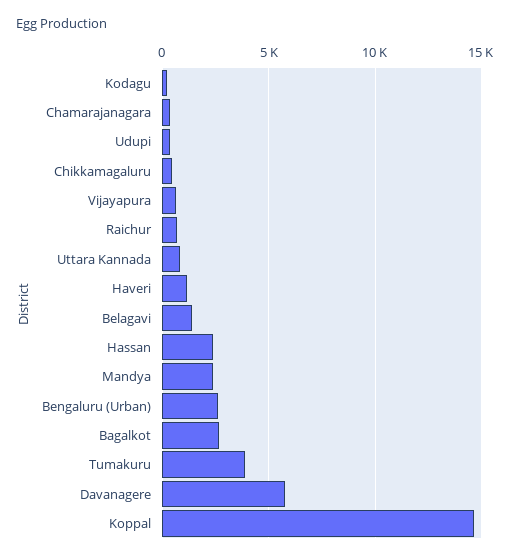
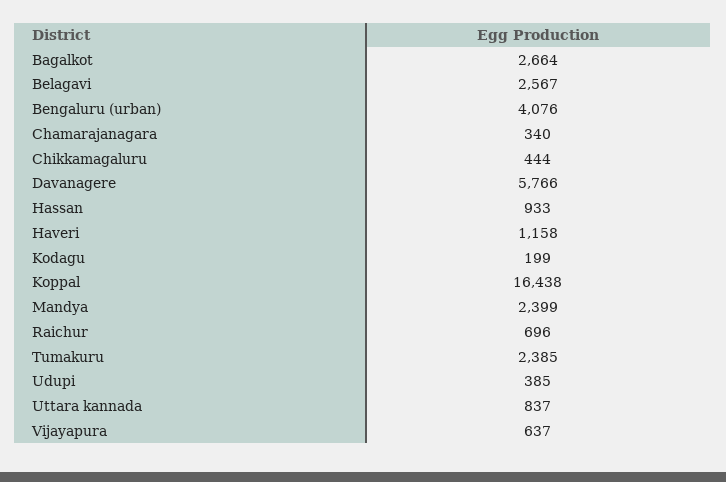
Belagavi: 1500 -> 2567
Hassan: 2500 -> 933
Bengaluru (Urban): 2500 -> 4076
Tumakuru: 4000 -> 2385
Koppal: 14500 -> 16438

